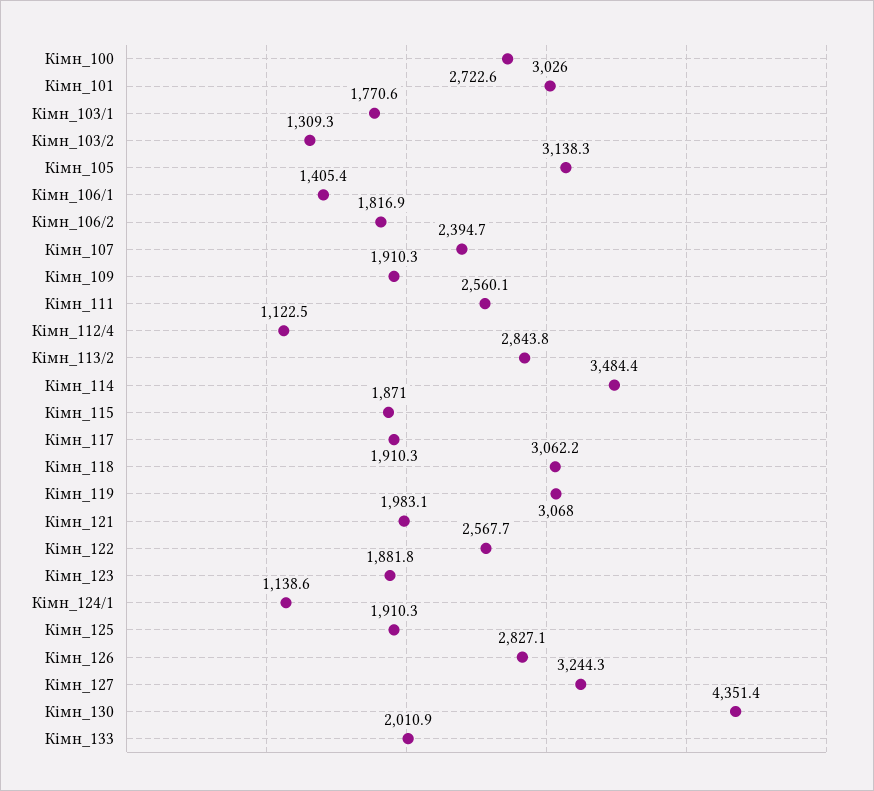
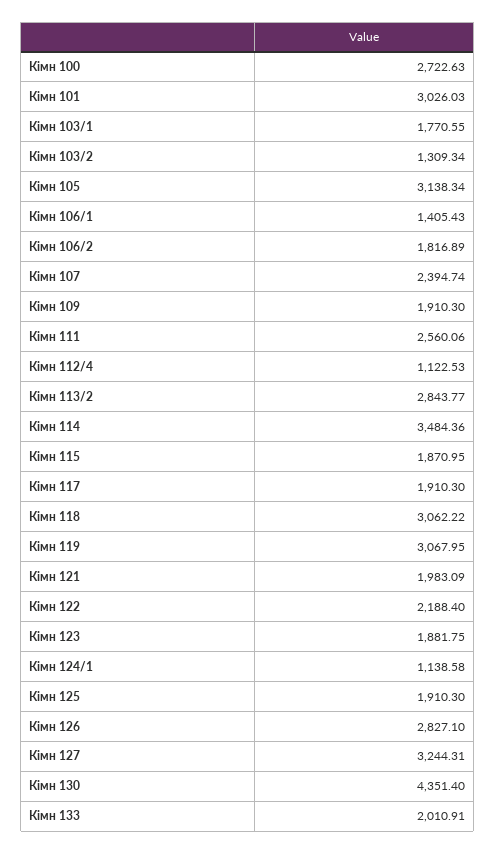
Кімн_122: 2567.7 -> 2188.4

